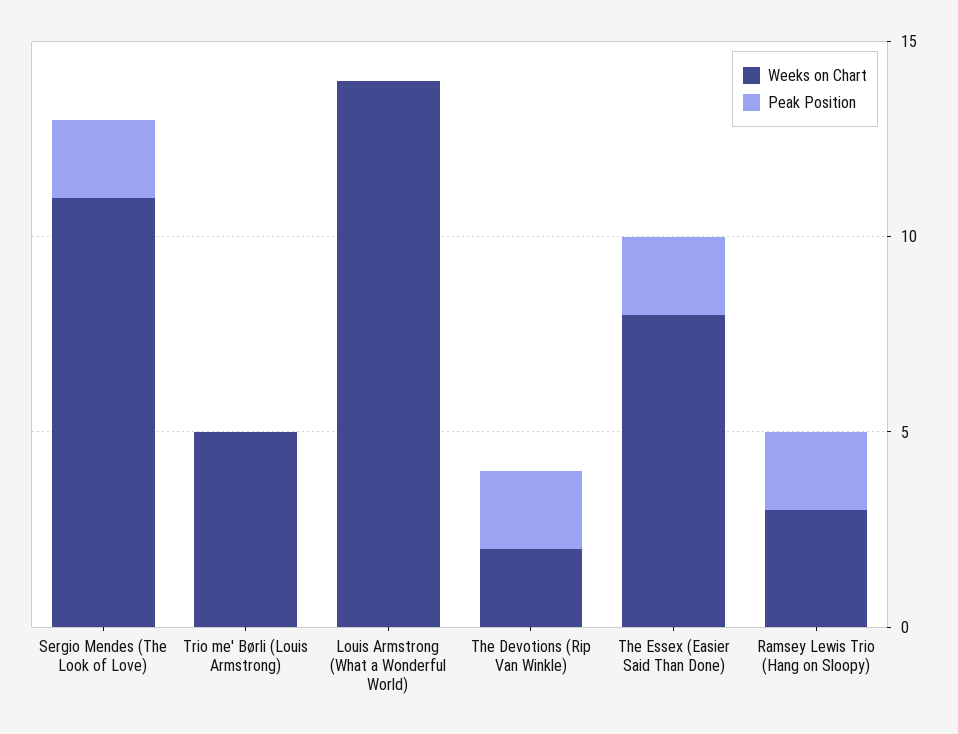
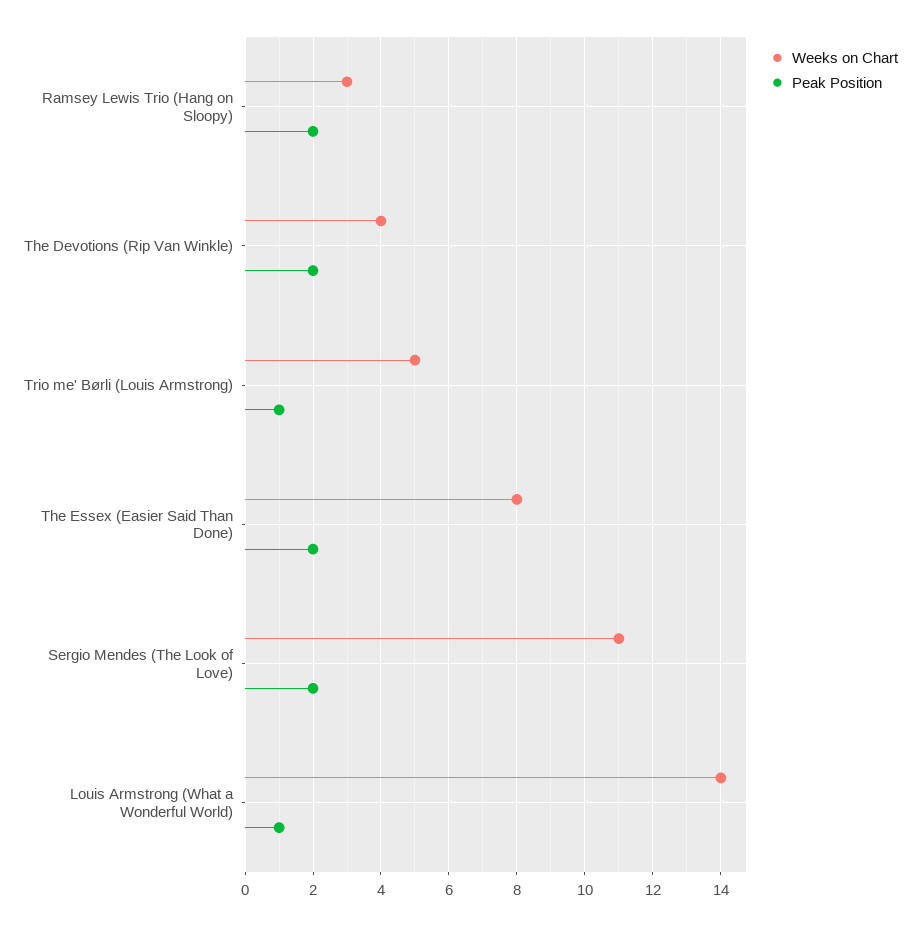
Peak Position, Trio me' Børli (Louis Armstrong): 0 -> 1
Peak Position, Louis Armstrong (What a Wonderful World): 0 -> 1
Weeks on Chart, The Devotions (Rip Van Winkle): 2 -> 4

